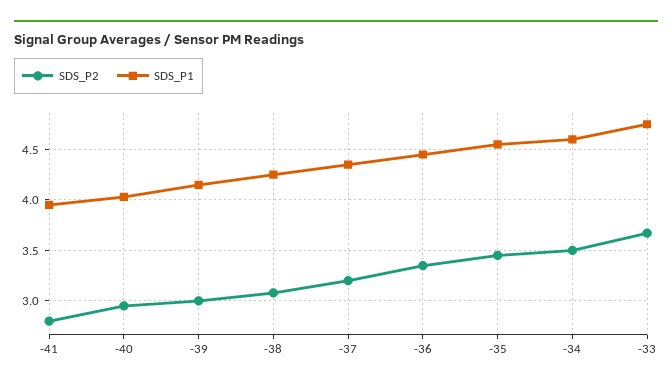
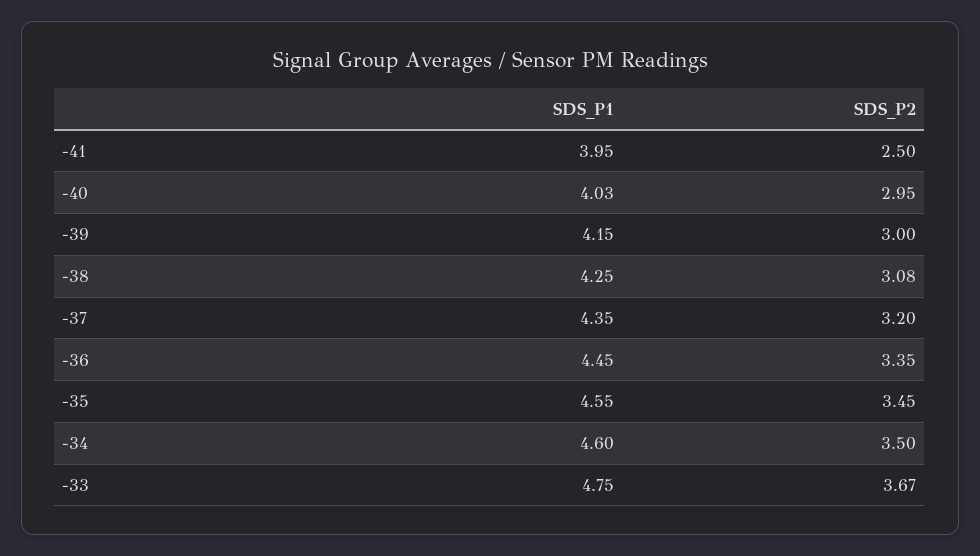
SDS_P2, -41: 2.8 -> 2.5

